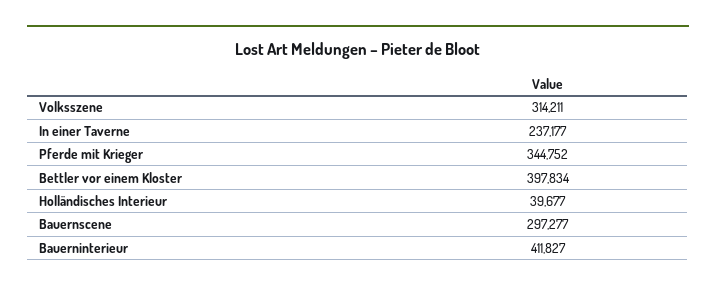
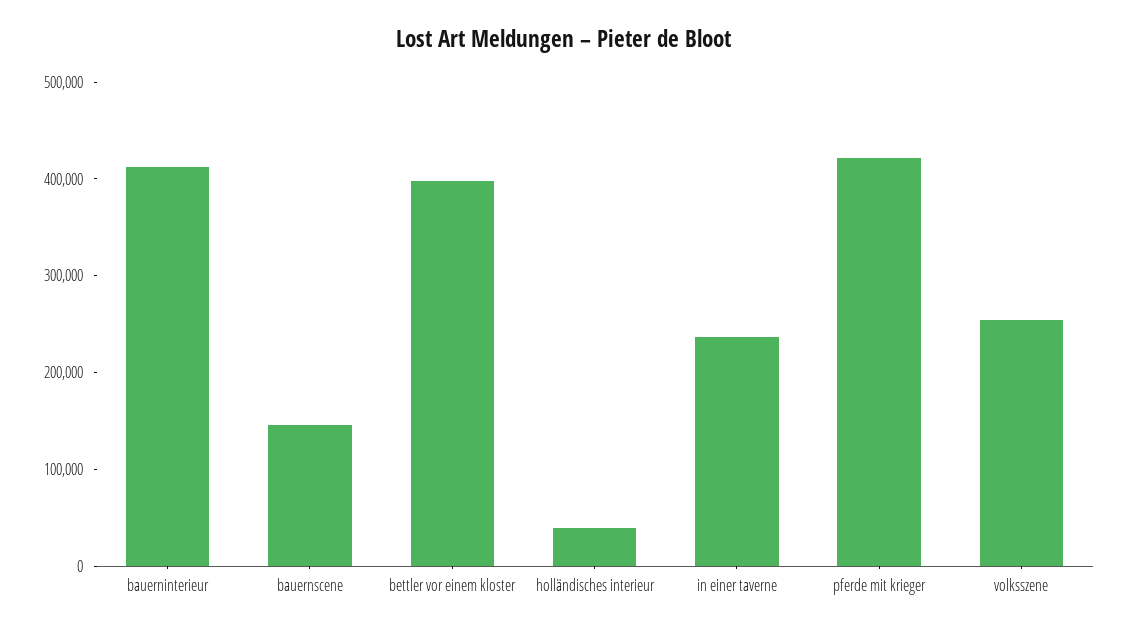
Volksszene: 314211 -> 260000
Pferde mit Krieger: 344752 -> 420000
Bauernscene: 297277 -> 140000

